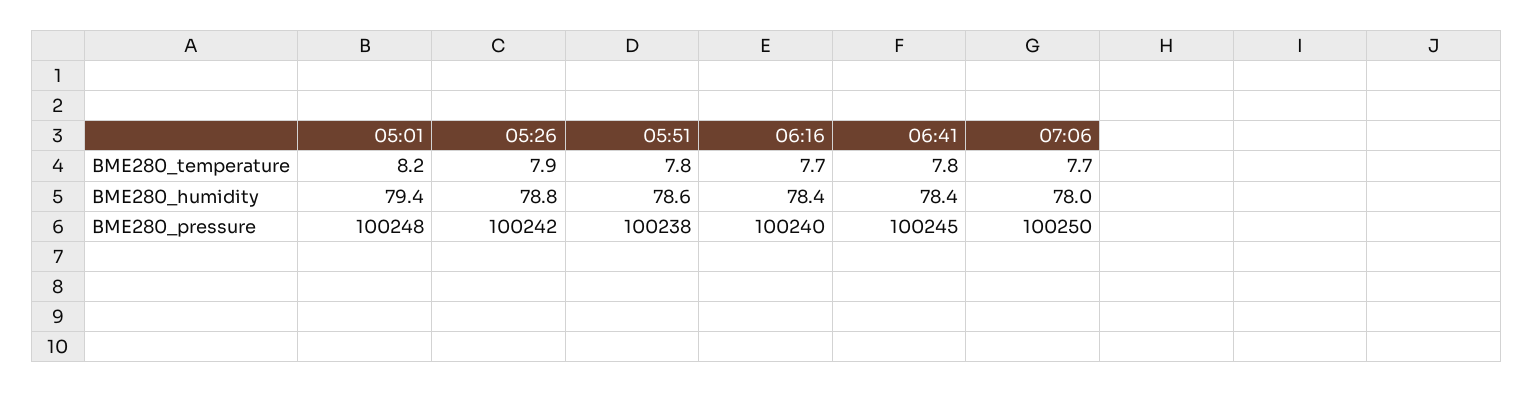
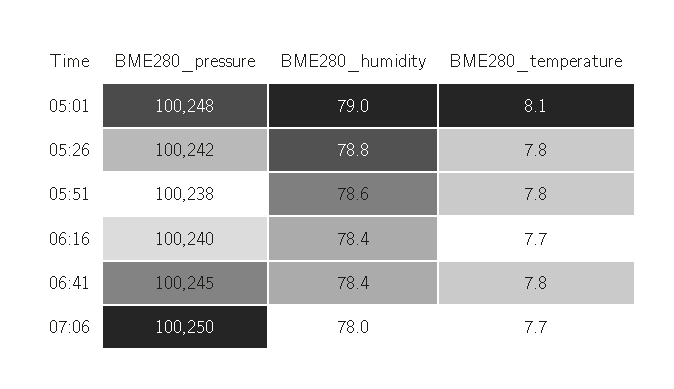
05:01, BME280_temperature: 8.2 -> 8.1
05:26, BME280_temperature: 7.9 -> 7.8
05:01, BME280_humidity: 79.4 -> 79

